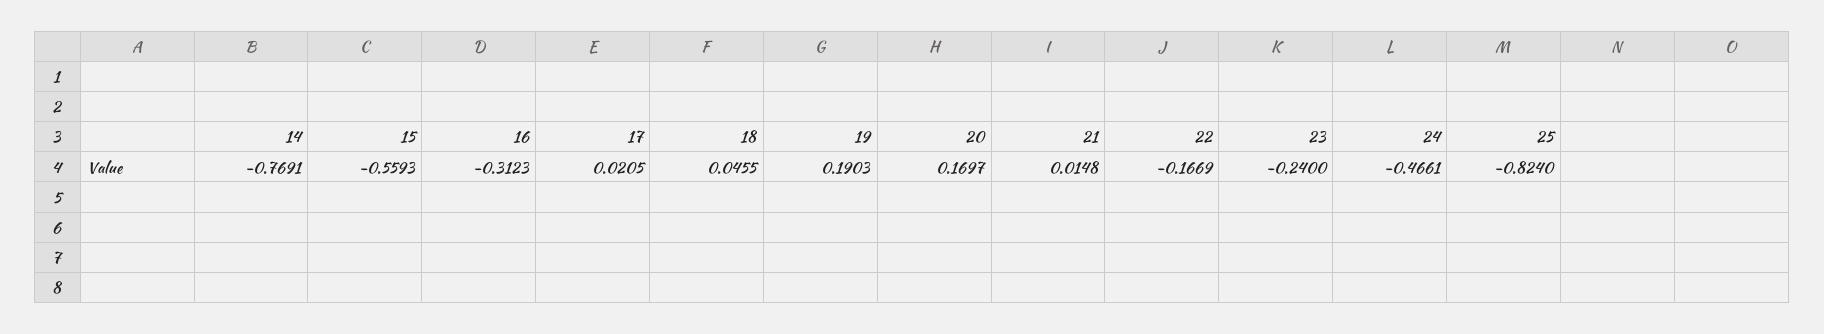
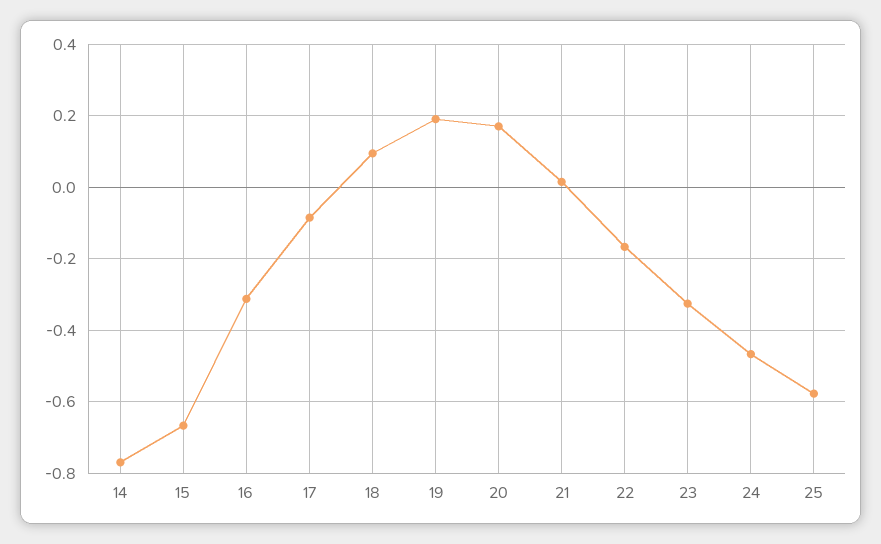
15: -0.5593 -> -0.66
17: 0.0205 -> -0.08
18: 0.0455 -> 0.1
23: -0.24 -> -0.32
25: -0.824 -> -0.58

